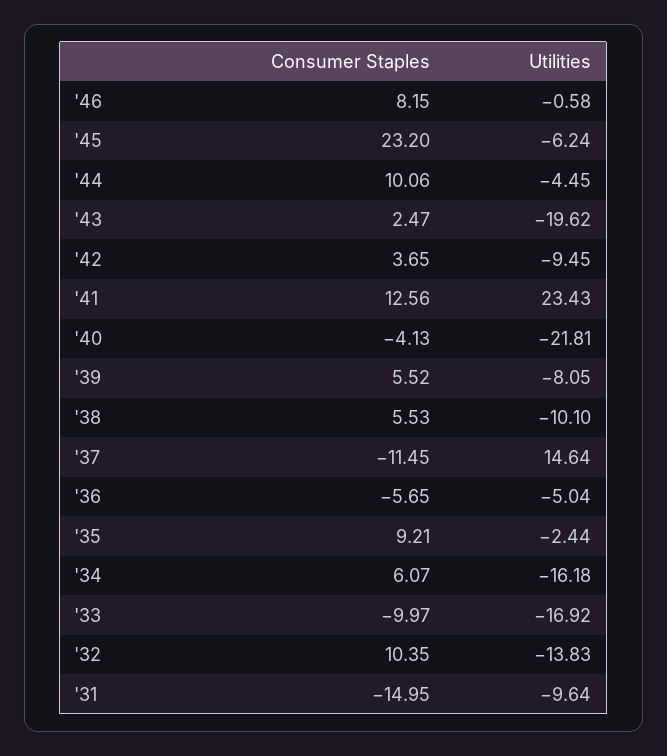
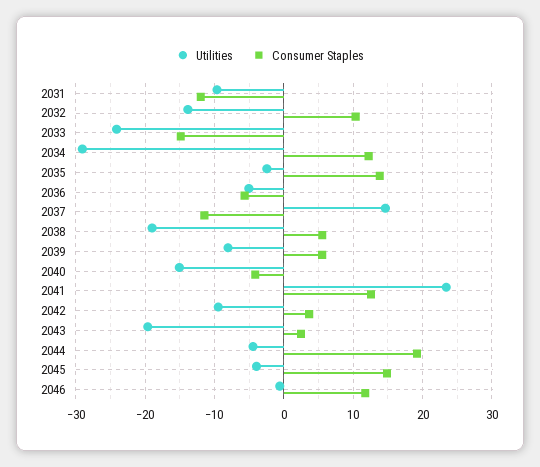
Consumer Staples, '46: 8.15 -> 12
Consumer Staples, '45: 23.2 -> 15
Utilities, '45: -6.24 -> -4
Consumer Staples, '44: 10.06 -> 19
Utilities, '40: -21.81 -> -15
Utilities, '38: -10.1 -> -19
Consumer Staples, '35: 9.21 -> 14
Consumer Staples, '34: 6.07 -> 12
Utilities, '34: -16.18 -> -29
Consumer Staples, '33: -9.97 -> -15
Utilities, '33: -16.92 -> -24
Consumer Staples, '31: -14.95 -> -12

